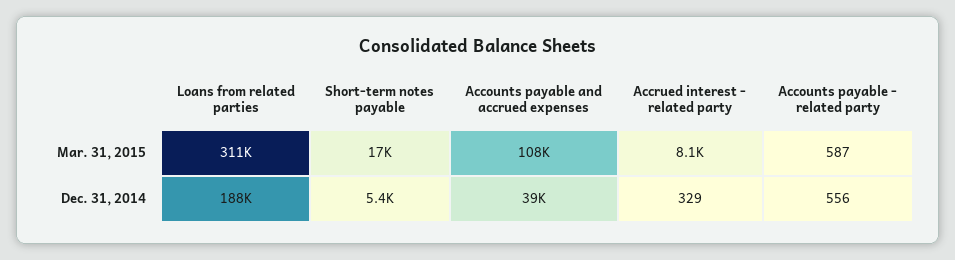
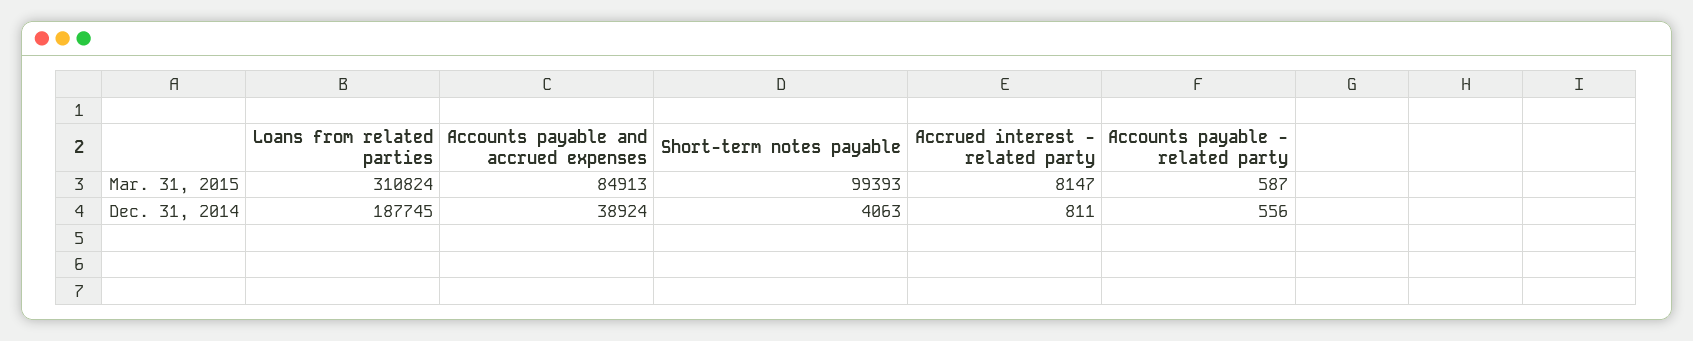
Short-term notes payable, Mar. 31, 2015: 17000 -> 99393
Accounts payable and accrued expenses, Mar. 31, 2015: 108000 -> 84913
Short-term notes payable, Dec. 31, 2014: 5400 -> 4063
Accrued interest - related party, Dec. 31, 2014: 329 -> 811

